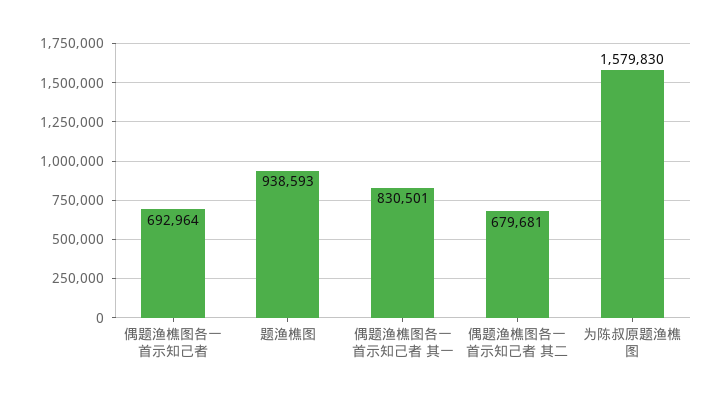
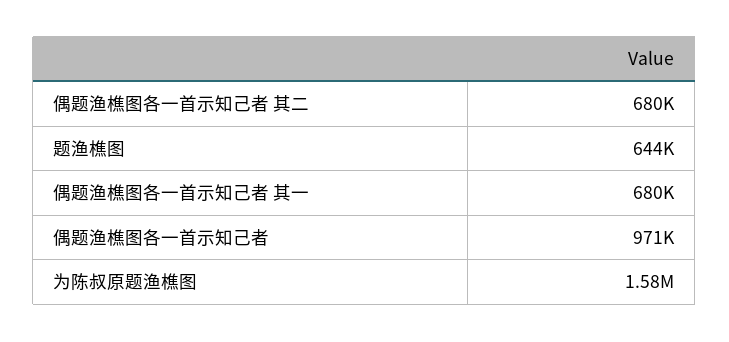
偶题渔樵图各一首示知己者: 692964 -> 971000
题渔樵图: 938593 -> 644000
偶题渔樵图各一首示知己者 其一: 830501 -> 680000

